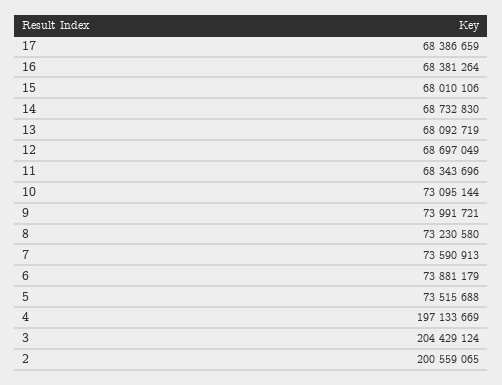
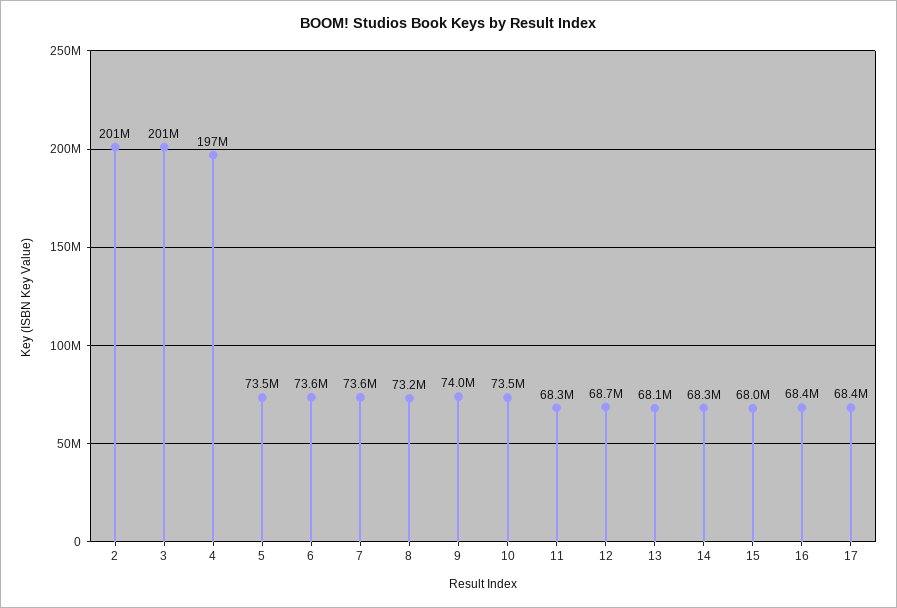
14: 68732830 -> 68300000
10: 73095144 -> 73500000
6: 73881179 -> 73600000
3: 204429124 -> 201000000

